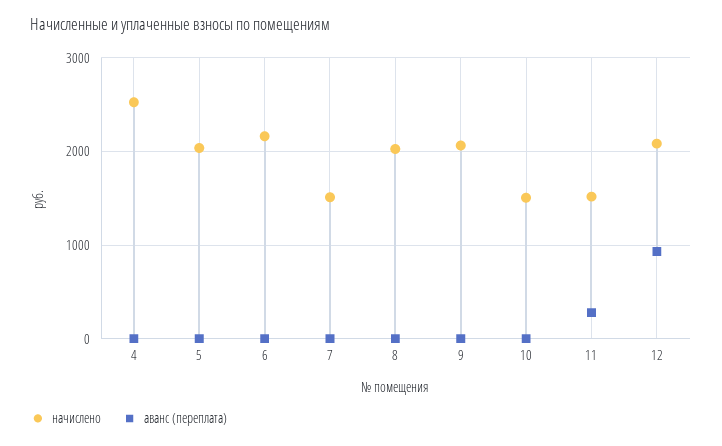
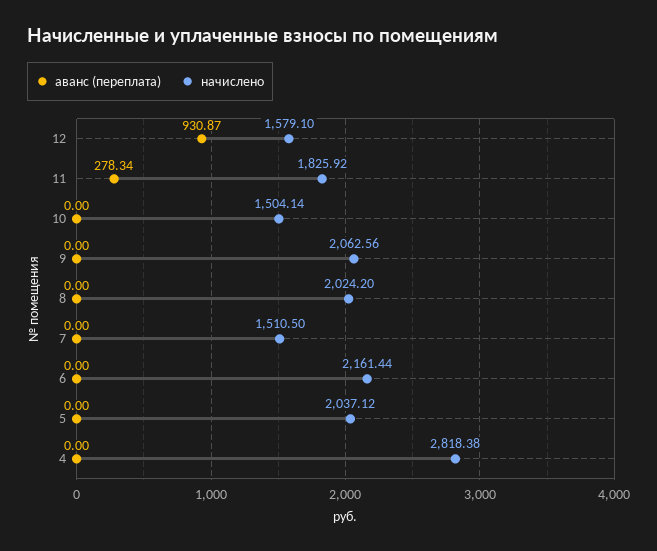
начислено, 4: 2500 -> 2818.38
начислено, 11: 1500 -> 1825.92
начислено, 12: 2100 -> 1579.1

